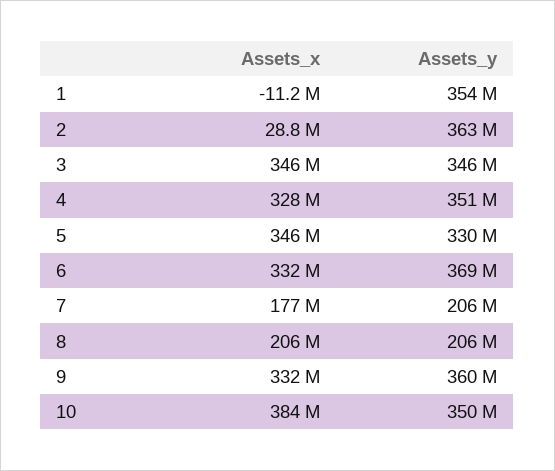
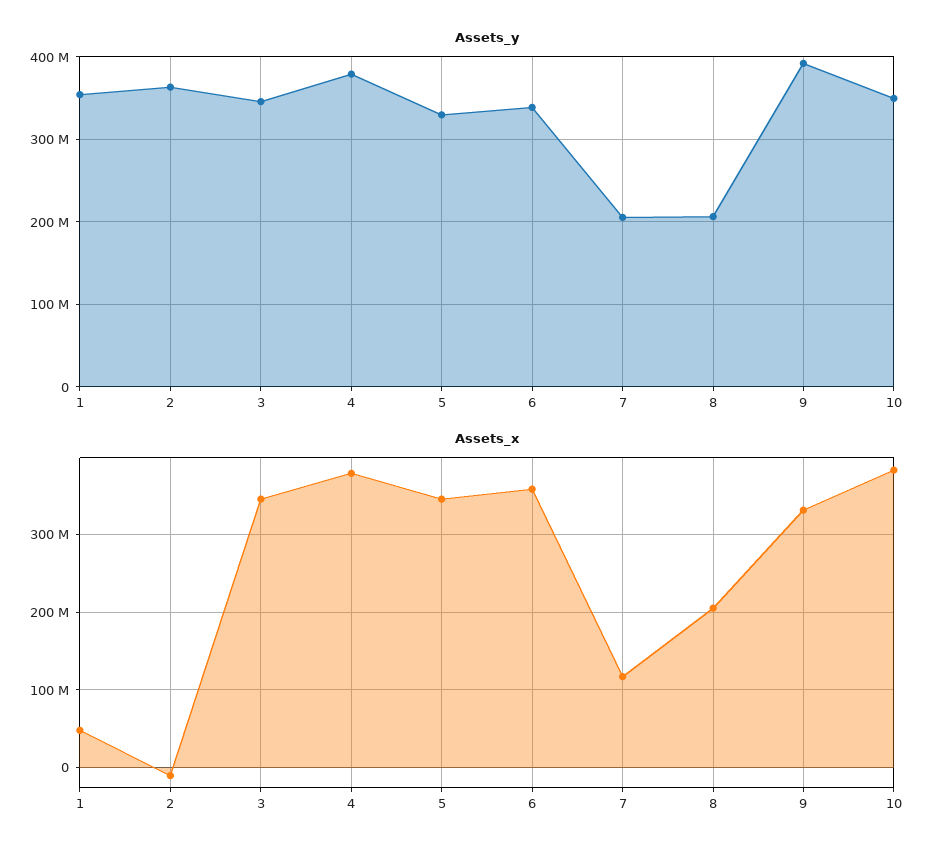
Assets_x, 1: -11200000 -> 50000000
Assets_x, 2: 28800000 -> -10000000
Assets_x, 4: 328000000 -> 380000000
Assets_y, 4: 351000000 -> 380000000
Assets_x, 6: 332000000 -> 360000000
Assets_y, 6: 369000000 -> 340000000
Assets_x, 7: 177000000 -> 120000000
Assets_y, 9: 360000000 -> 390000000

